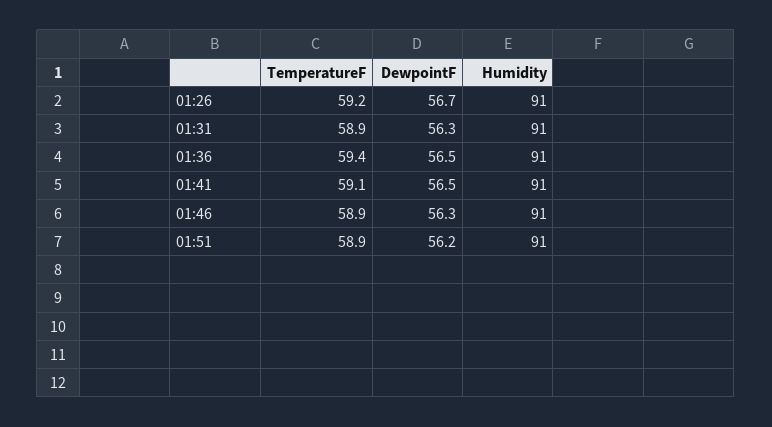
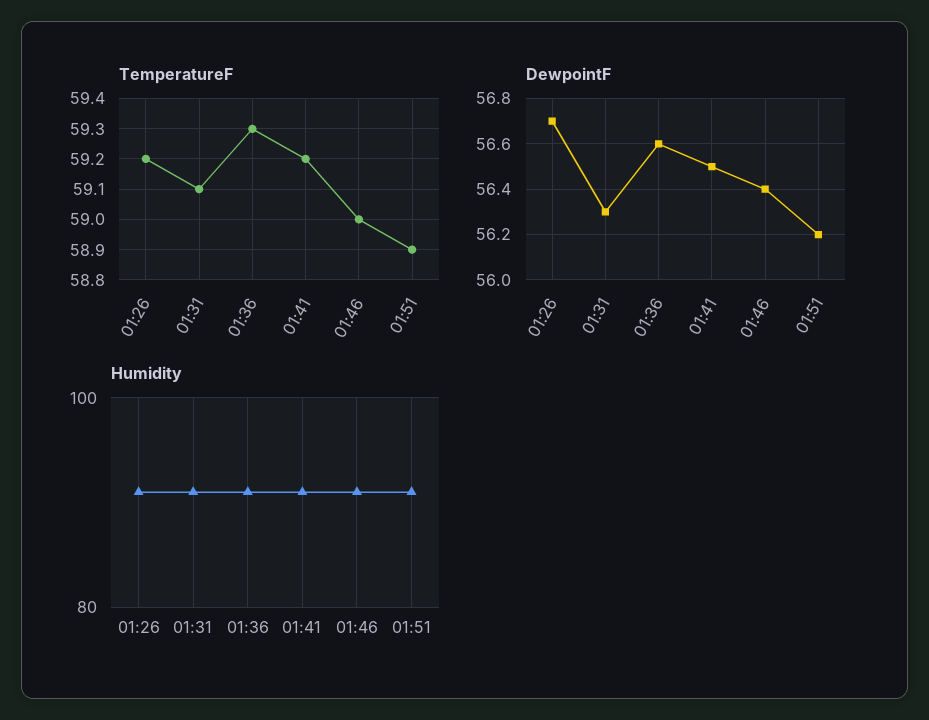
TemperatureF, 01:31: 58.9 -> 59.1
TemperatureF, 01:36: 59.4 -> 59.3
DewpointF, 01:36: 56.5 -> 56.6
TemperatureF, 01:41: 59.1 -> 59.2
TemperatureF, 01:46: 58.9 -> 59
DewpointF, 01:46: 56.3 -> 56.4

